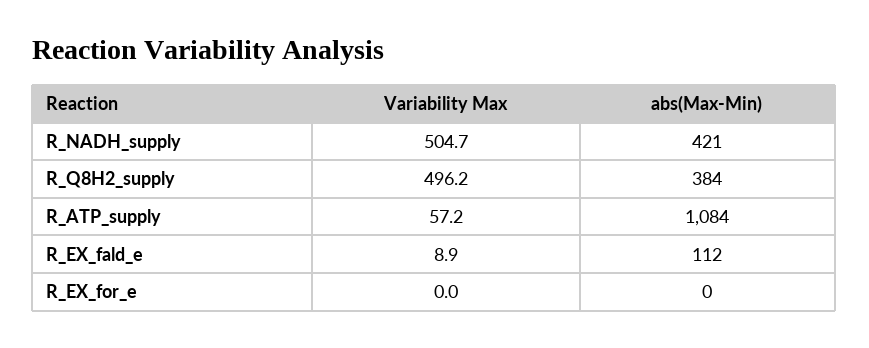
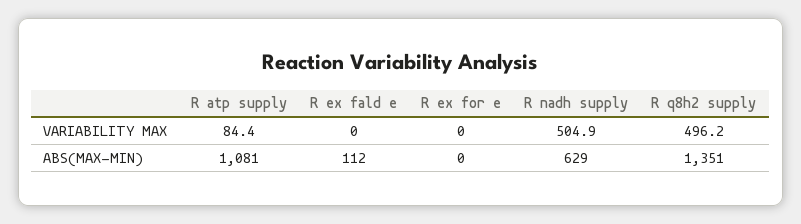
Variability Max, R_NADH_supply: 504.7 -> 504.9
abs(Max-Min), R_NADH_supply: 421 -> 629
abs(Max-Min), R_Q8H2_supply: 384 -> 1351
Variability Max, R_ATP_supply: 57.2 -> 84.4
abs(Max-Min), R_ATP_supply: 1084 -> 1081
Variability Max, R_EX_fald_e: 8.9 -> 0

